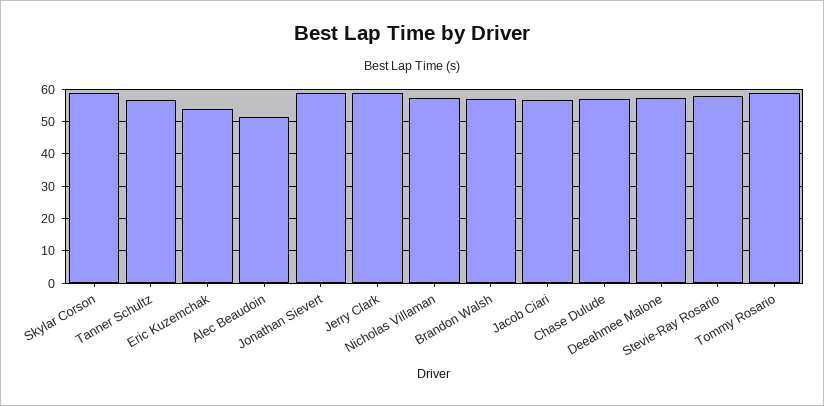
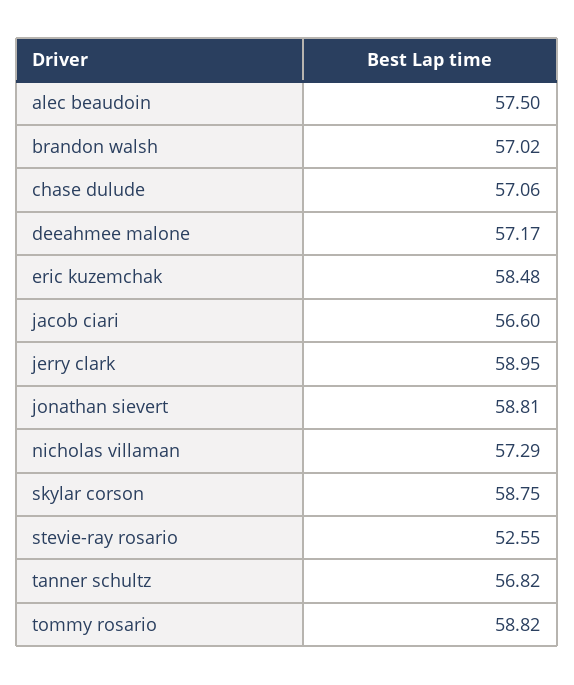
Eric Kuzemchak: 54 -> 58.48
Alec Beaudoin: 52 -> 57.5
Stevie-Ray Rosario: 58 -> 52.55

